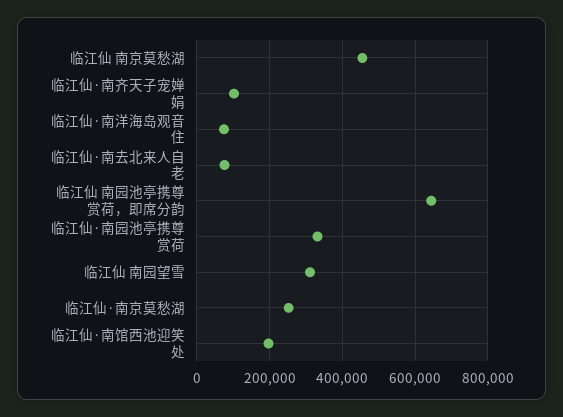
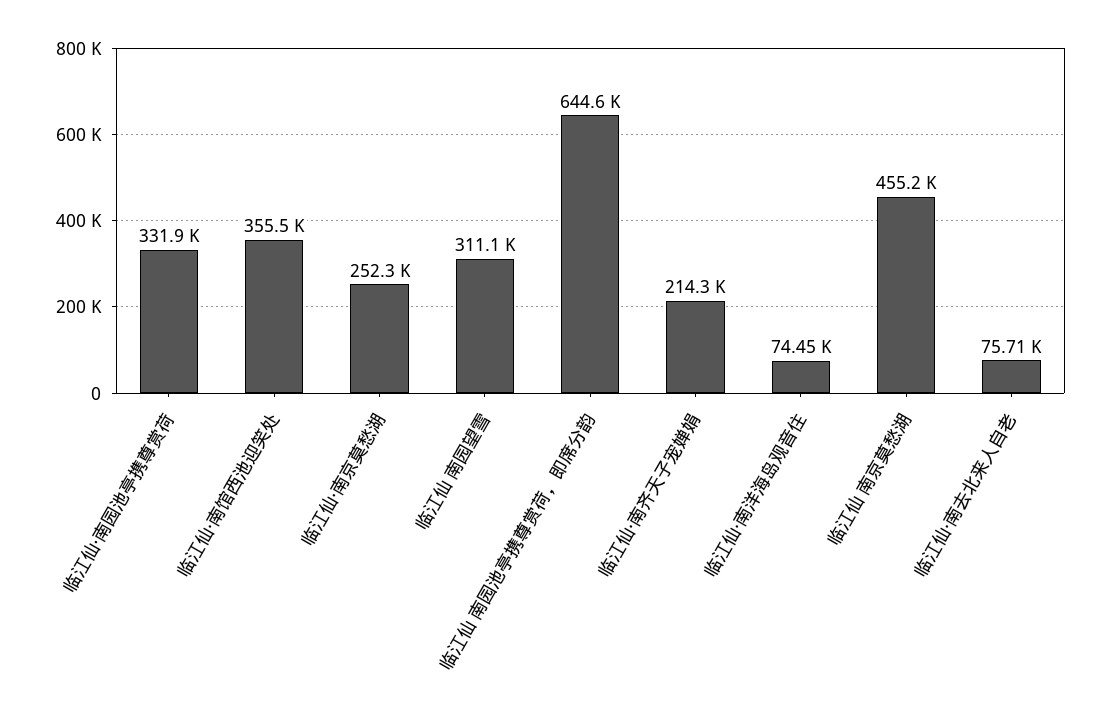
临江仙·南齐天子宠婵娟: 100000 -> 214300
临江仙·南馆西池迎笑处: 200000 -> 355500

